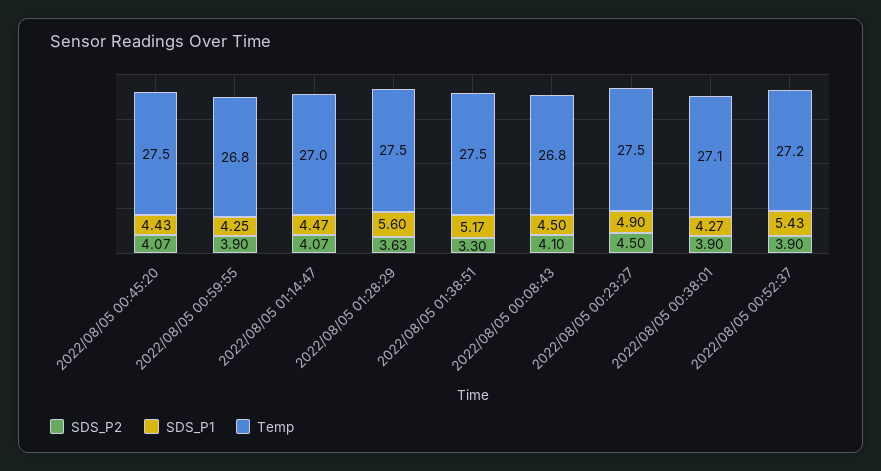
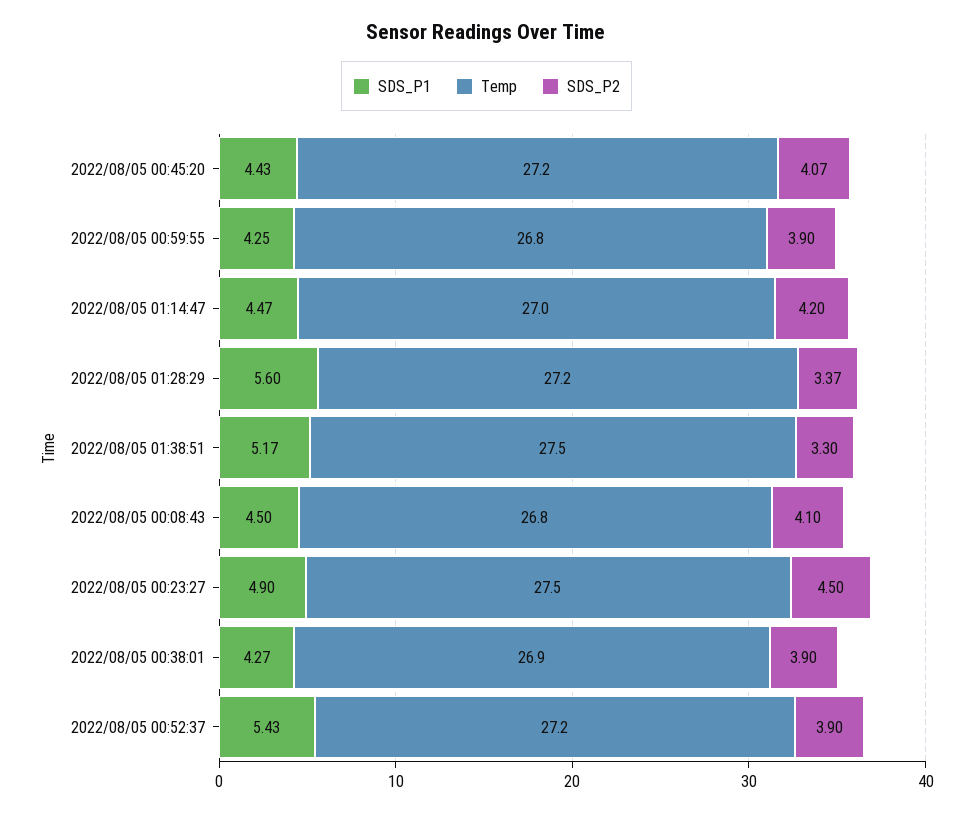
Temp, 2022/08/05 00:45:20: 27.5 -> 27.2
SDS_P2, 2022/08/05 01:14:47: 4.07 -> 4.2
SDS_P2, 2022/08/05 01:28:29: 3.63 -> 3.37
Temp, 2022/08/05 01:28:29: 27.5 -> 27.2
Temp, 2022/08/05 00:38:01: 27.1 -> 26.9

